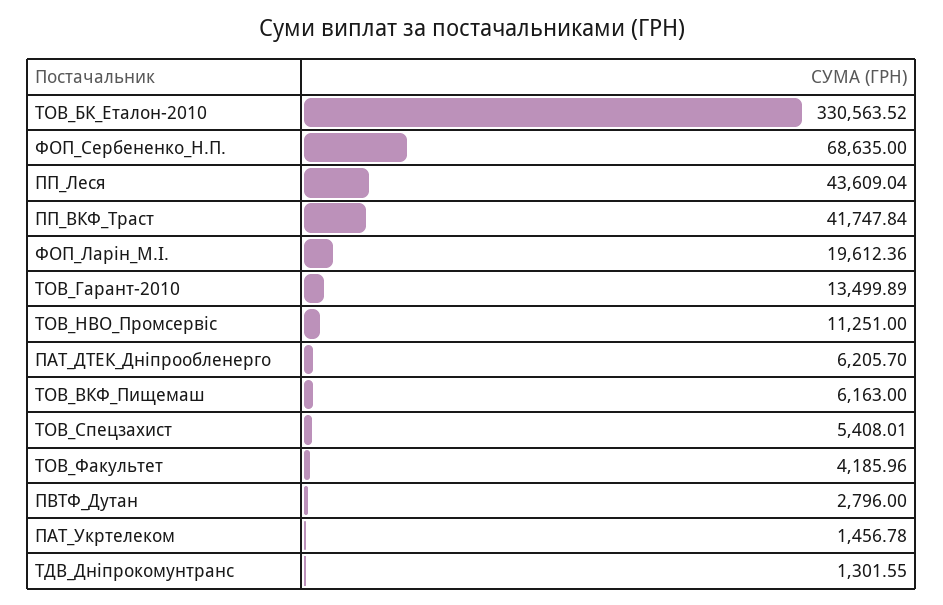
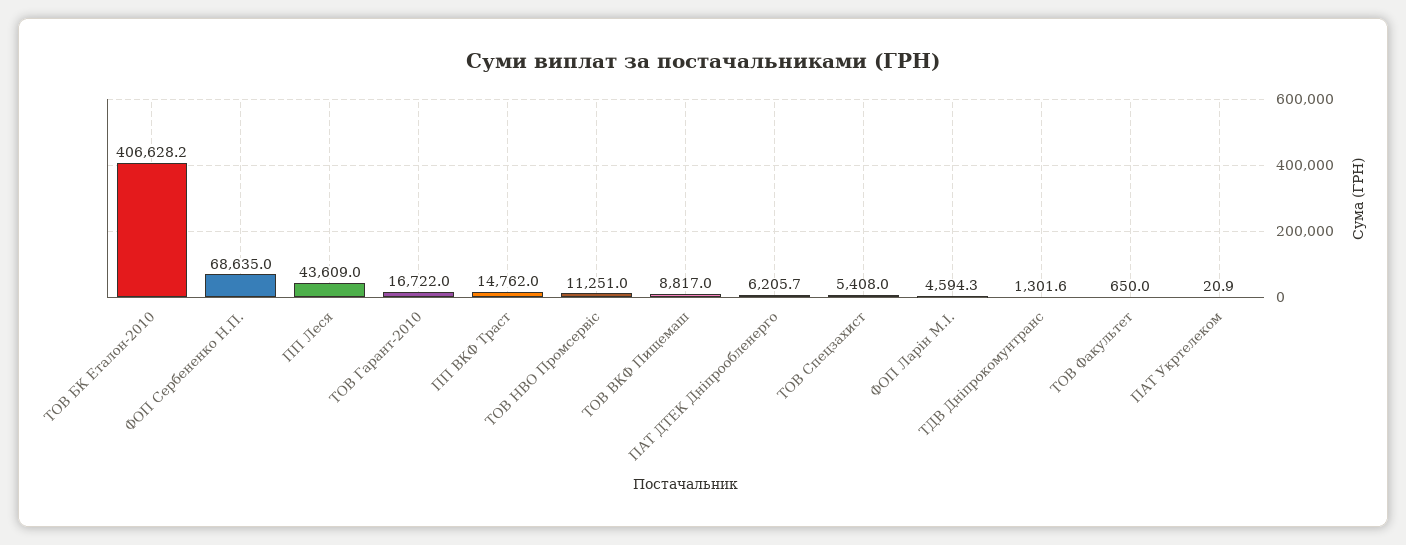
ТОВ_БК_Еталон-2010: 330563.52 -> 406628.2
ПП_ВКФ_Траст: 41747.84 -> 14762
ФОП_Ларін_М.І.: 19612.36 -> 4594.3
ТОВ_Гарант-2010: 13499.89 -> 16722
ТОВ_ВКФ_Пищемаш: 6163 -> 8817
ТОВ_Факультет: 4185.96 -> 650
ПВТФ_Дутан: 2796 -> none
ПАТ_Укртелеком: 1456.78 -> 20.9

